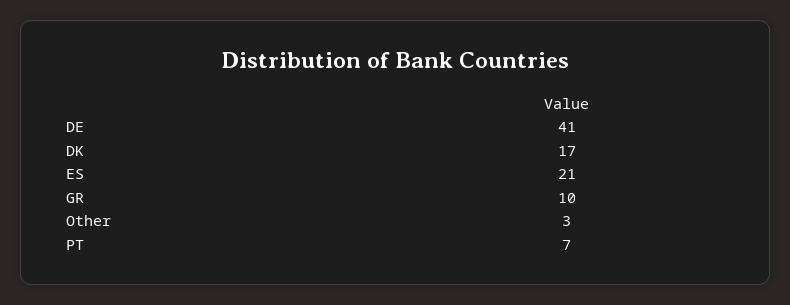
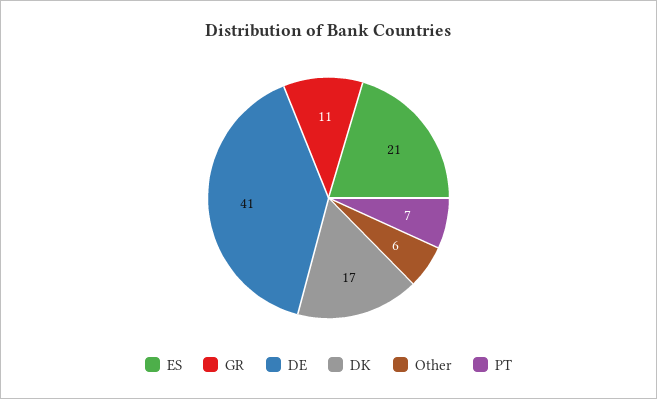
GR: 10 -> 11
Other: 3 -> 6

